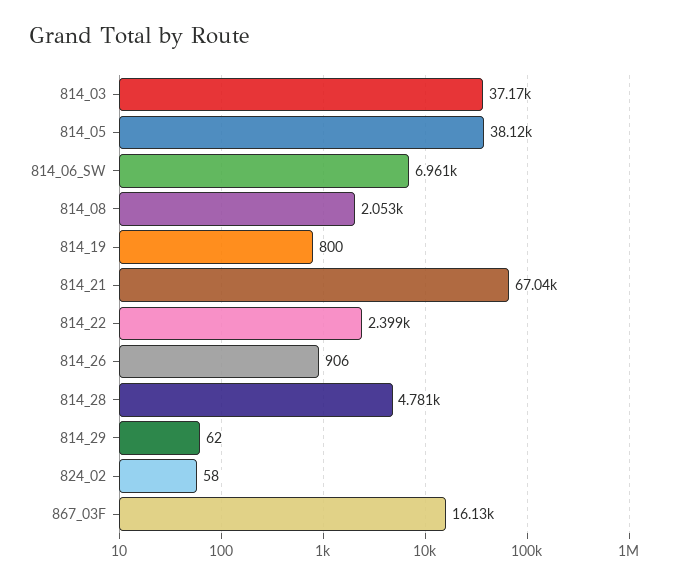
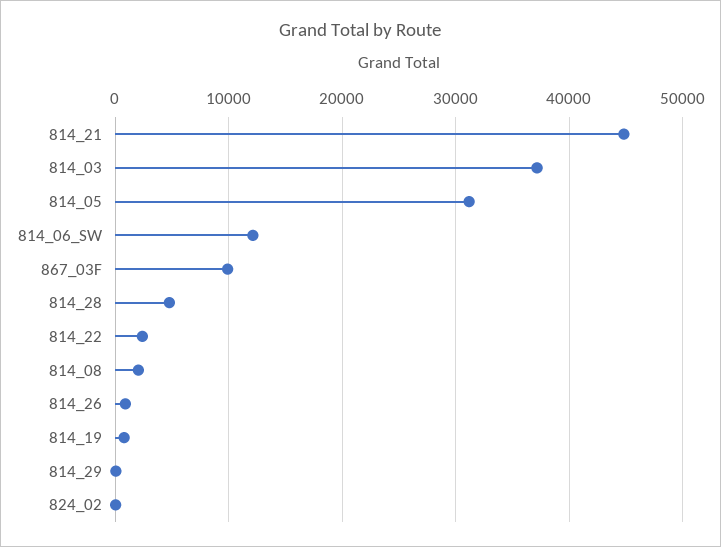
814_05: 38120 -> 31000
814_06_SW: 6961 -> 12000
814_21: 67040 -> 45000
867_03F: 16130 -> 10000

